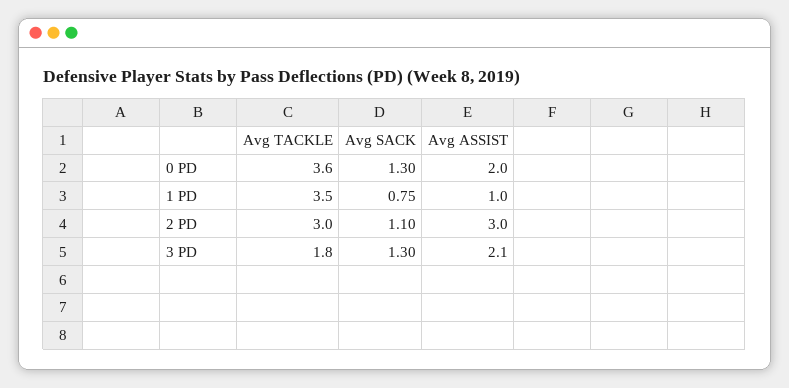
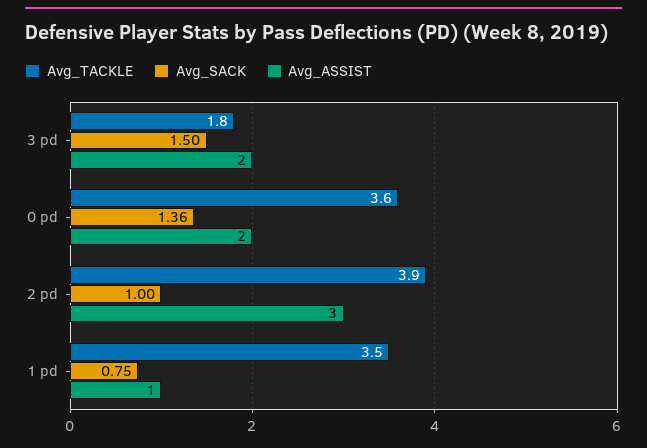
Avg SACK, 0 PD: 1.3 -> 1.36
Avg TACKLE, 2 PD: 3 -> 3.9
Avg SACK, 2 PD: 1.1 -> 1
Avg SACK, 3 PD: 1.3 -> 1.5
Avg ASSIST, 3 PD: 2.1 -> 2

